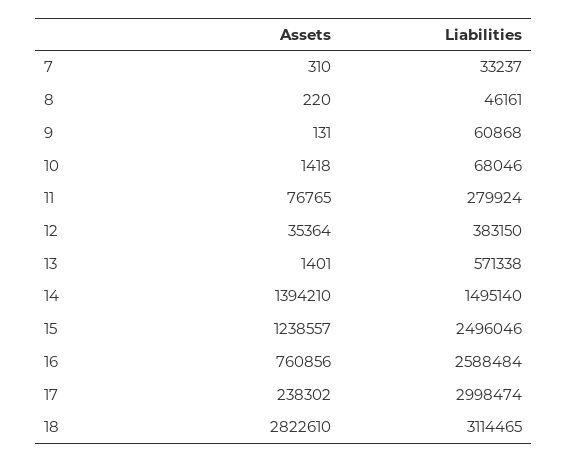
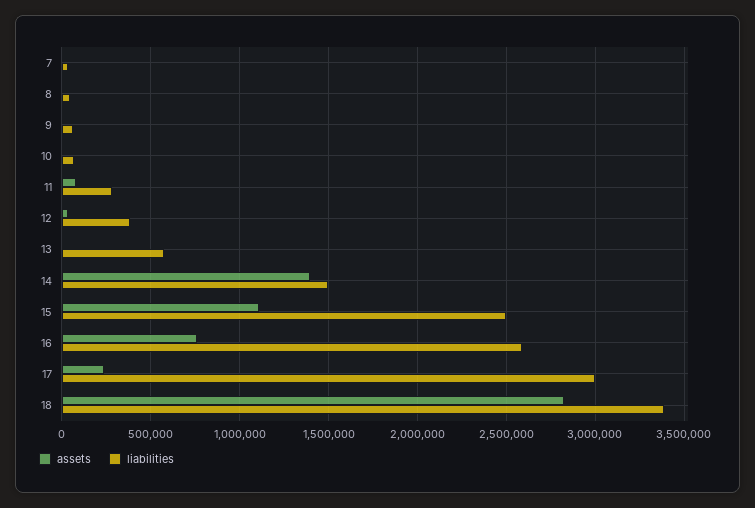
Assets, 15: 1238557 -> 1100000
Liabilities, 18: 3114465 -> 3400000

